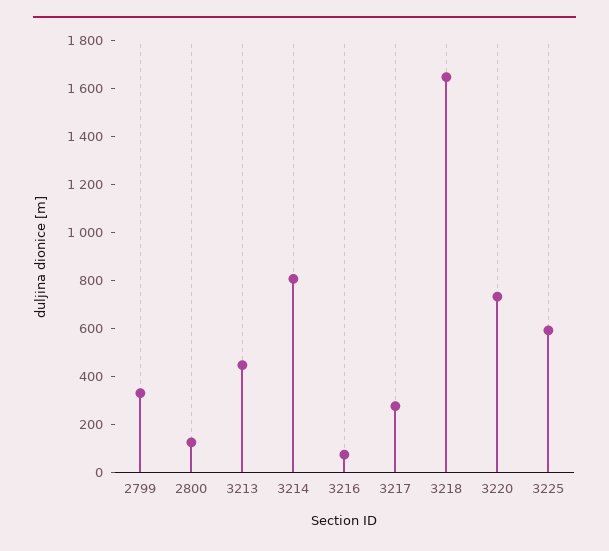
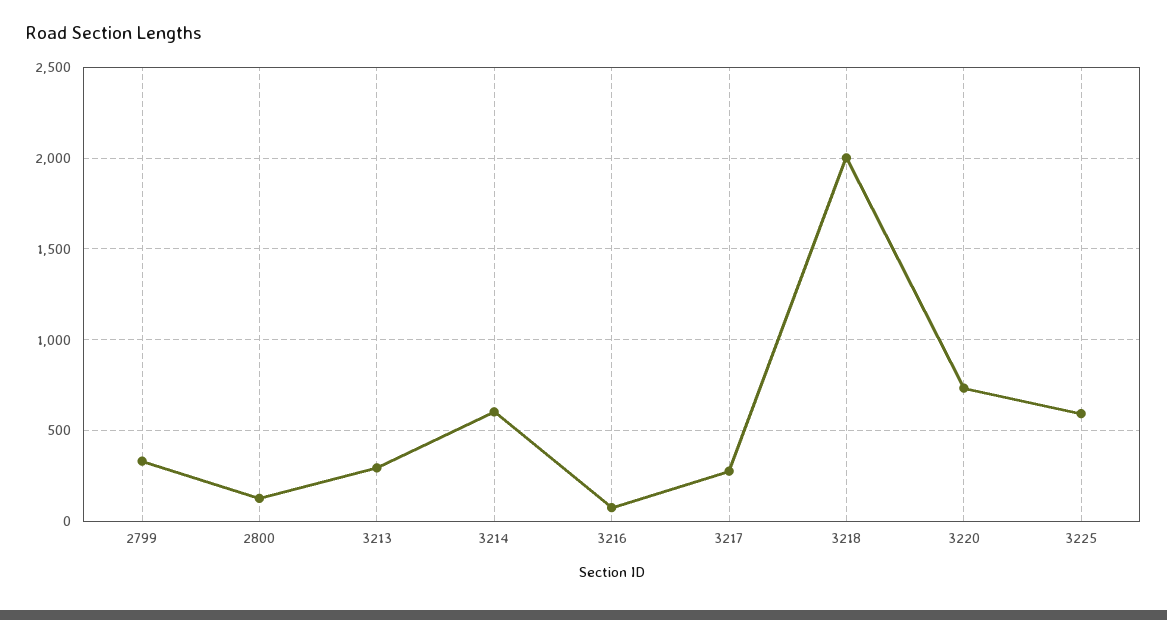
3213: 450 -> 300
3214: 800 -> 600
3218: 1650 -> 2000

